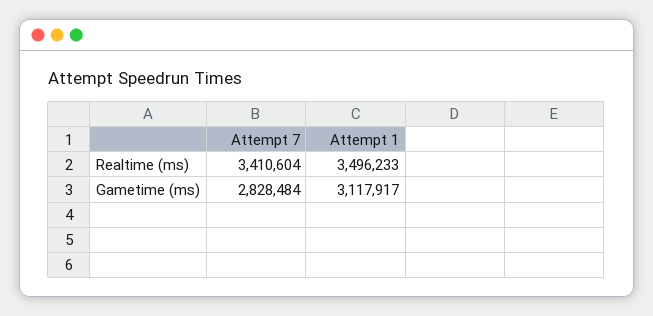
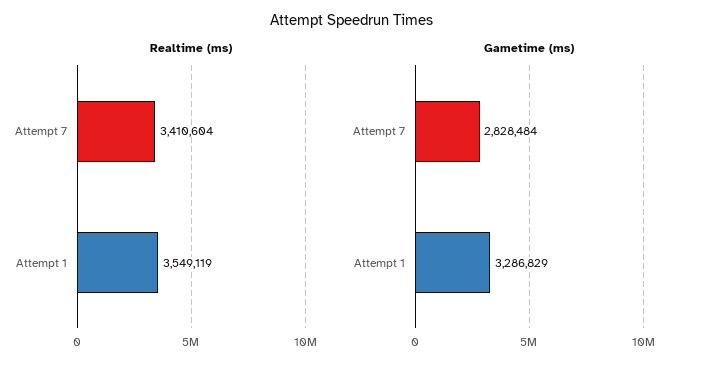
Realtime (ms), Attempt 1: 3496233 -> 3549119
Gametime (ms), Attempt 1: 3117917 -> 3286829

